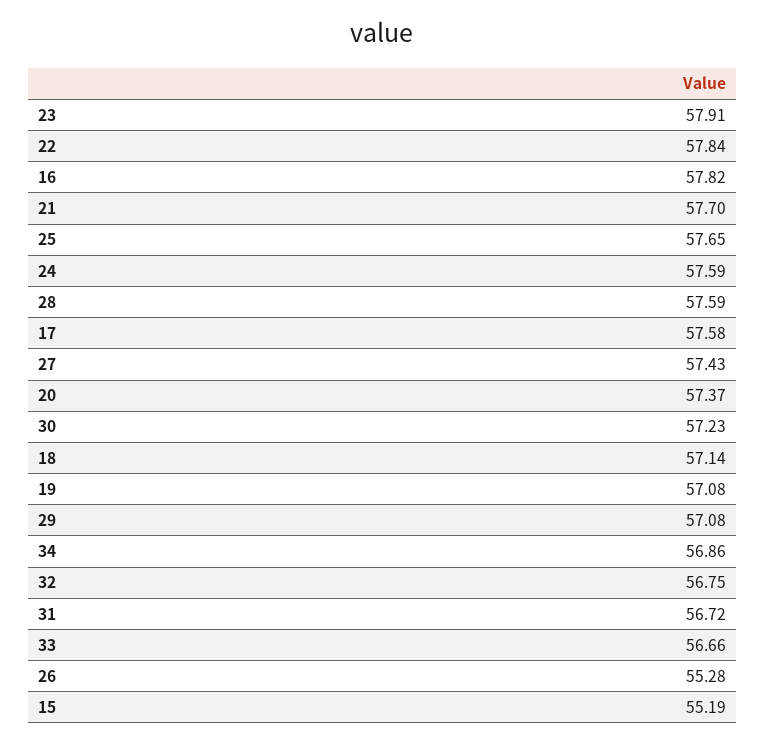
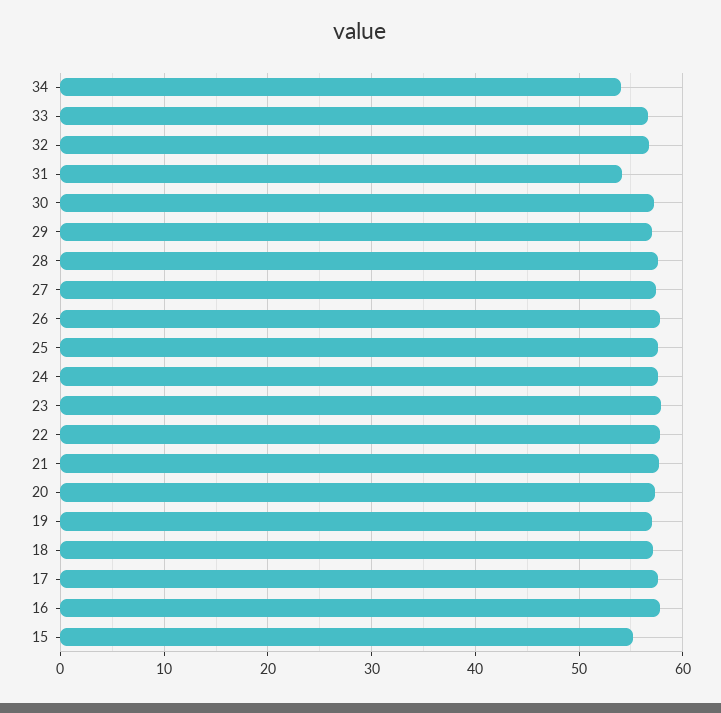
34: 56.86 -> 54
31: 56.72 -> 54
26: 55.28 -> 58

